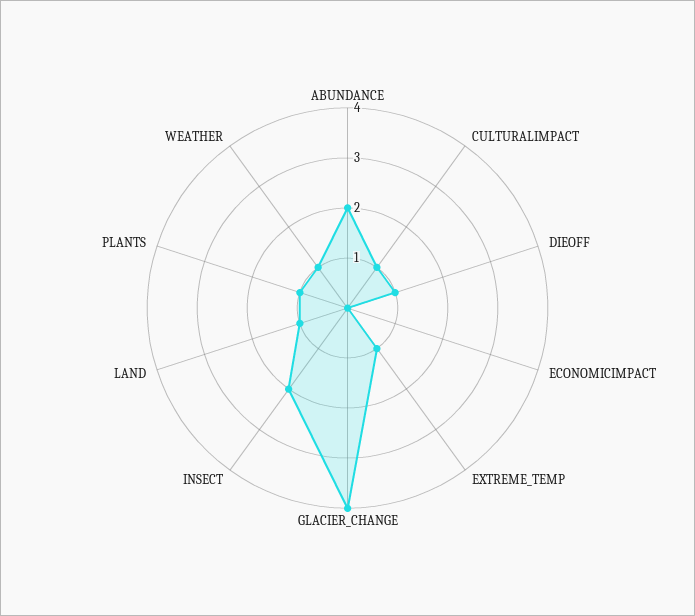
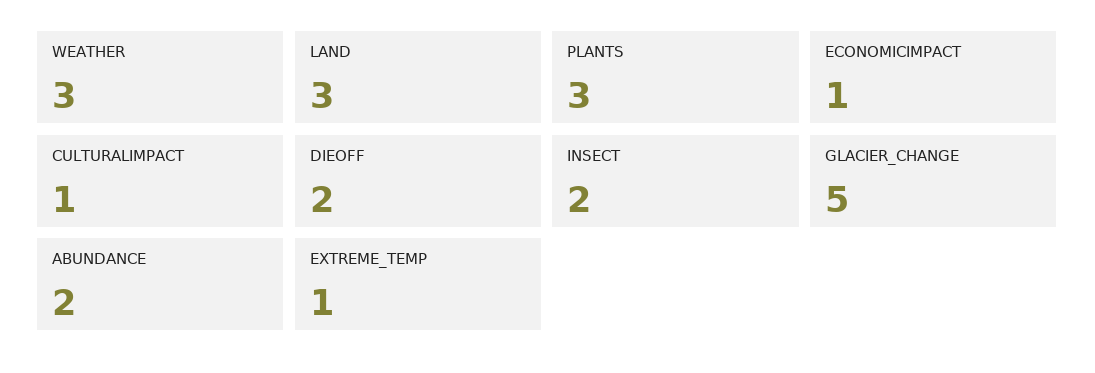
DIEOFF: 1 -> 2
ECONOMICIMPACT: 0 -> 1
GLACIER_CHANGE: 4 -> 5
LAND: 1 -> 3
PLANTS: 1 -> 3
WEATHER: 1 -> 3

